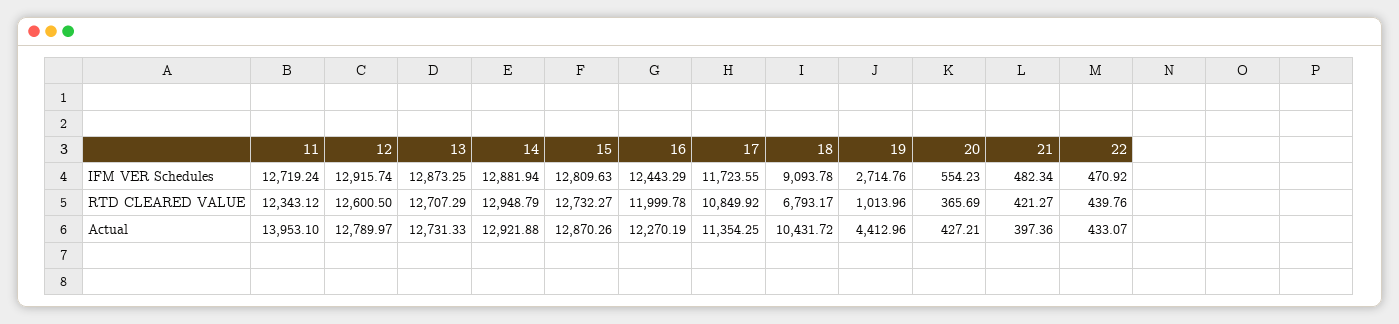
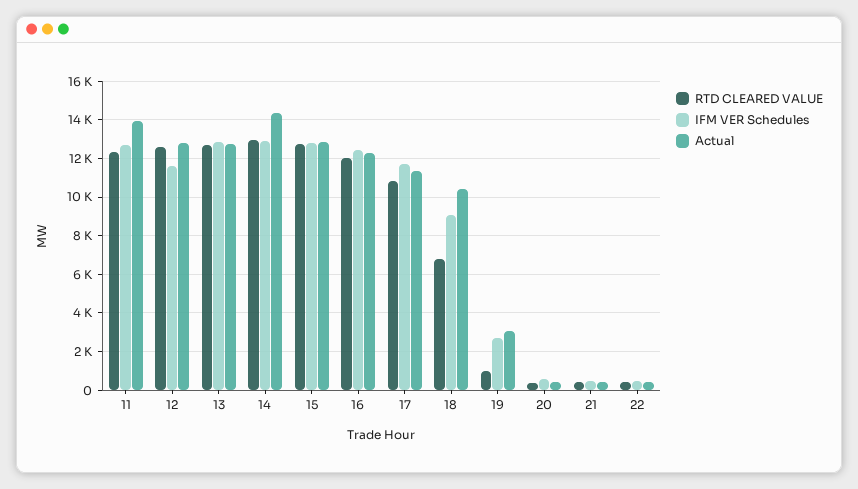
IFM VER Schedules, 12: 12915.74 -> 11500
Actual, 14: 12921.88 -> 14500
Actual, 19: 4412.96 -> 3000

